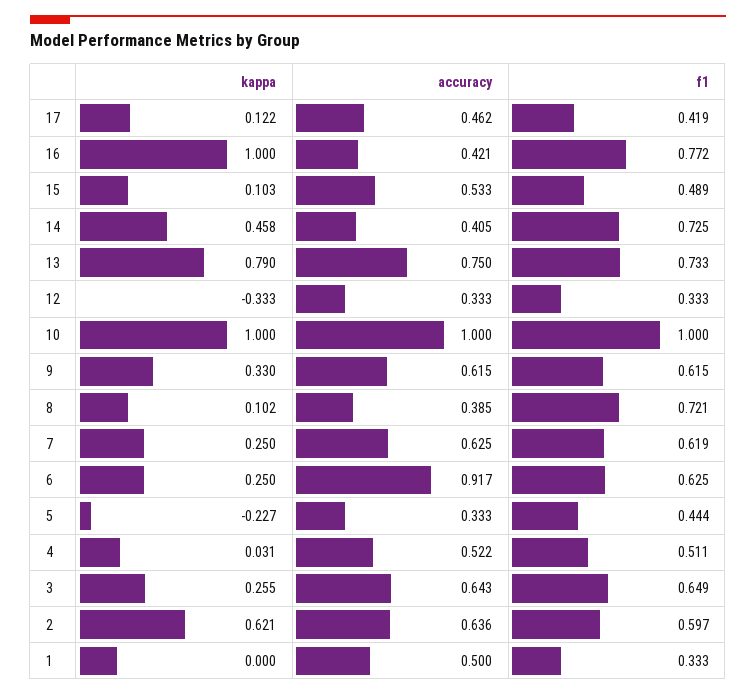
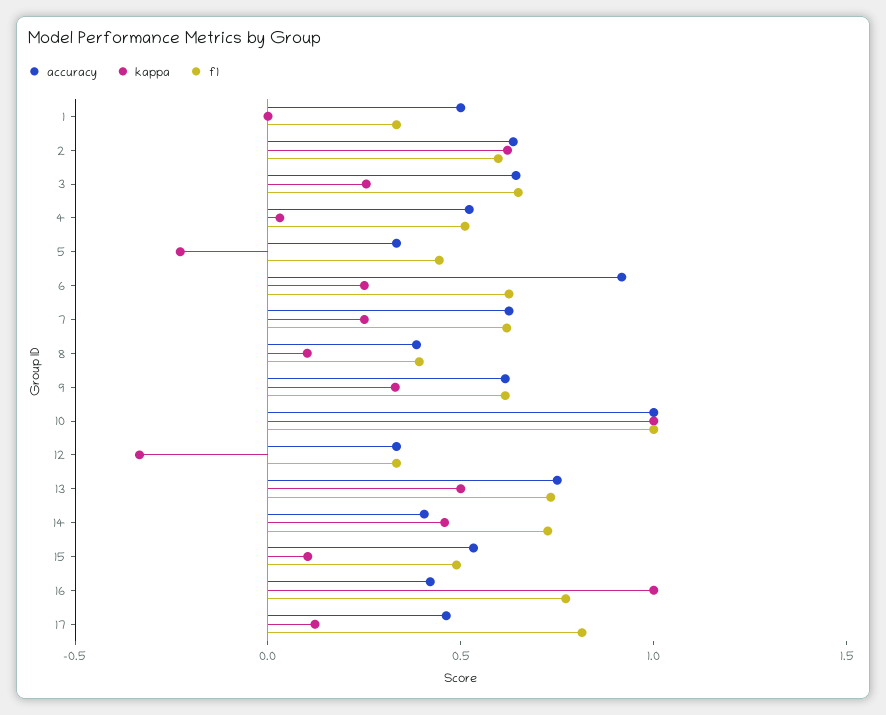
f1, 17: 0.419 -> 0.8
kappa, 13: 0.79 -> 0.5
f1, 8: 0.721 -> 0.4

